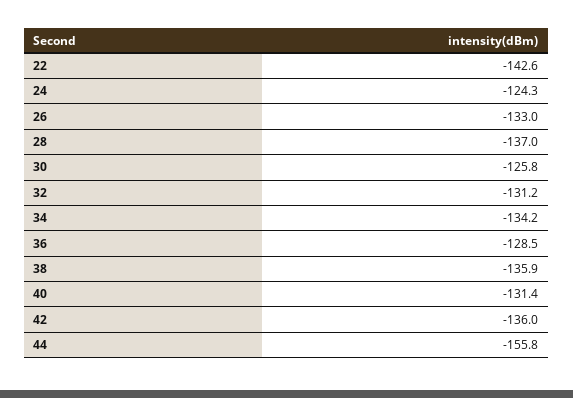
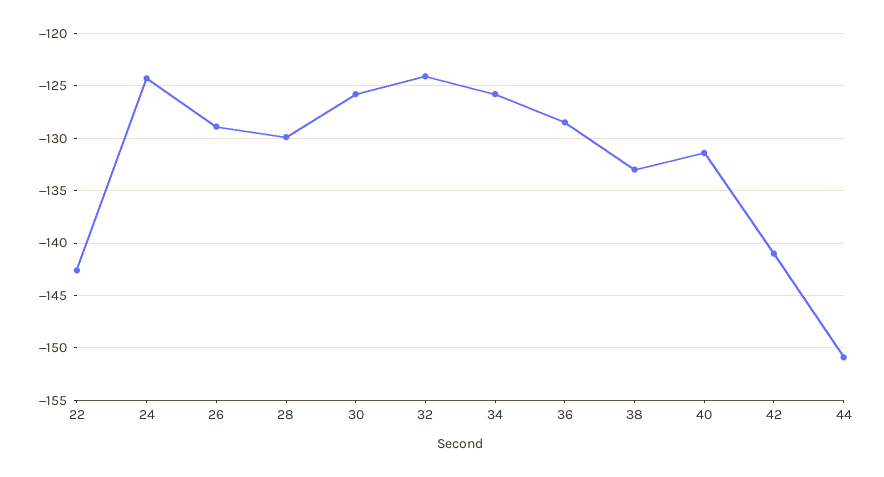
26: -133 -> -129
28: -137 -> -130
32: -131.2 -> -124
34: -134.2 -> -126
38: -135.9 -> -133
42: -136 -> -141
44: -155.8 -> -151

